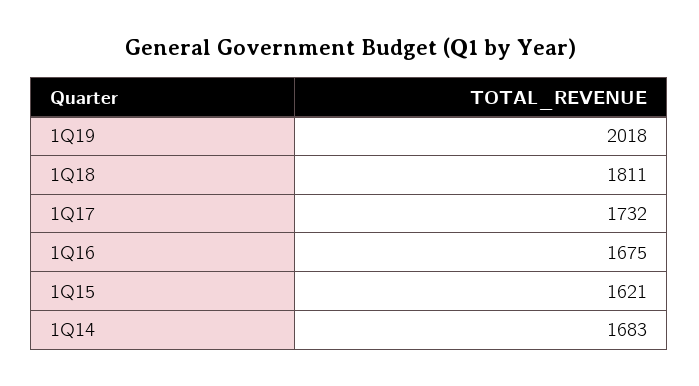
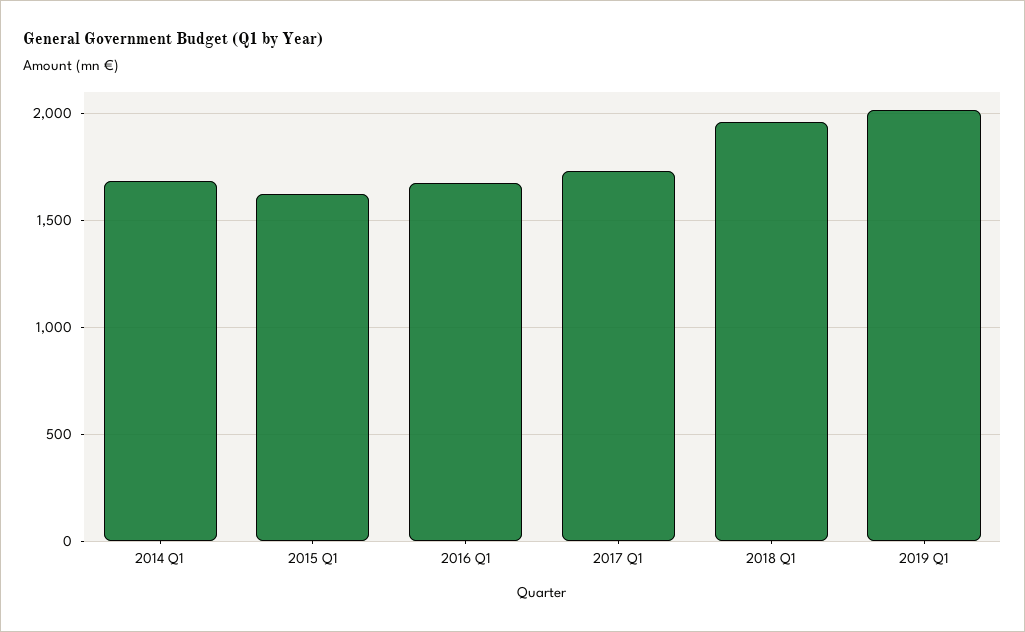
1Q18: 1811 -> 1950

